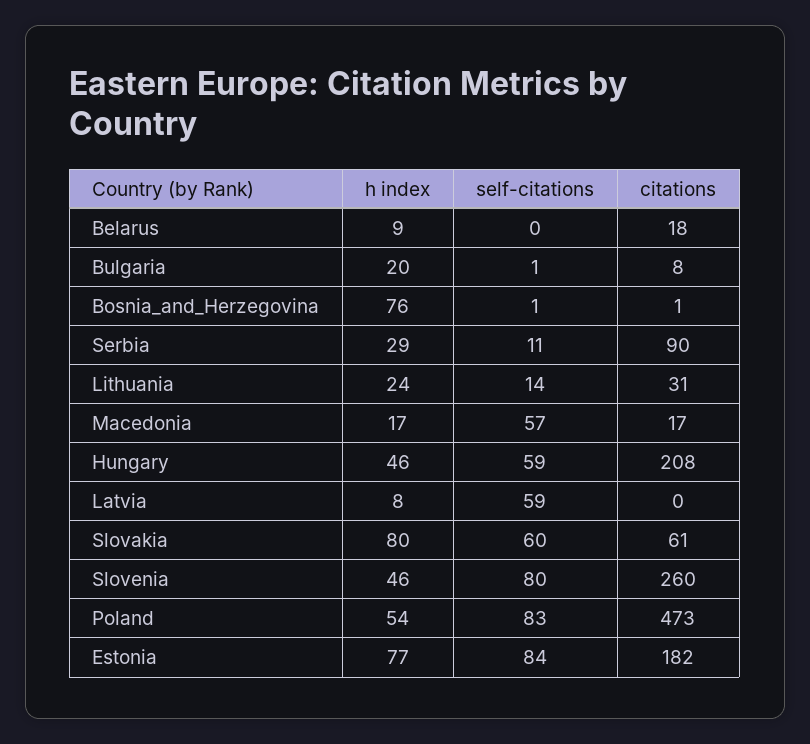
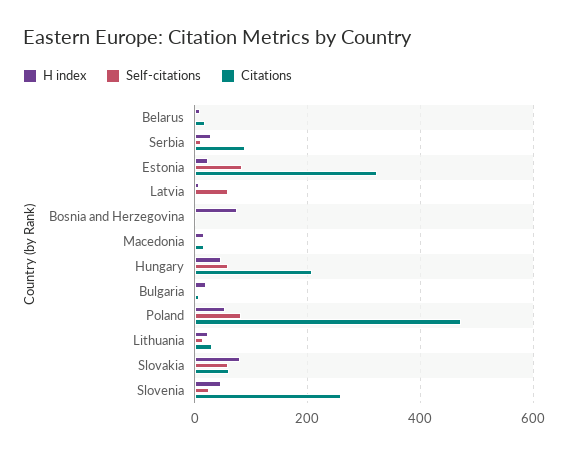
self-citations, Macedonia: 57 -> 0
self-citations, Slovenia: 80 -> 20
h index, Estonia: 77 -> 20
citations, Estonia: 182 -> 320

